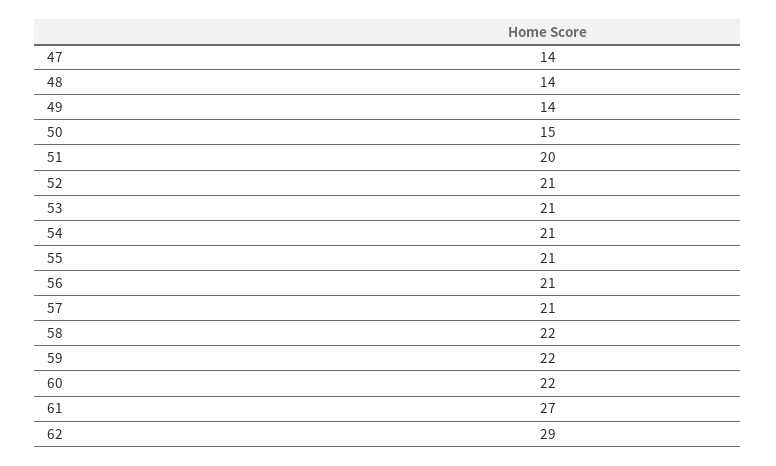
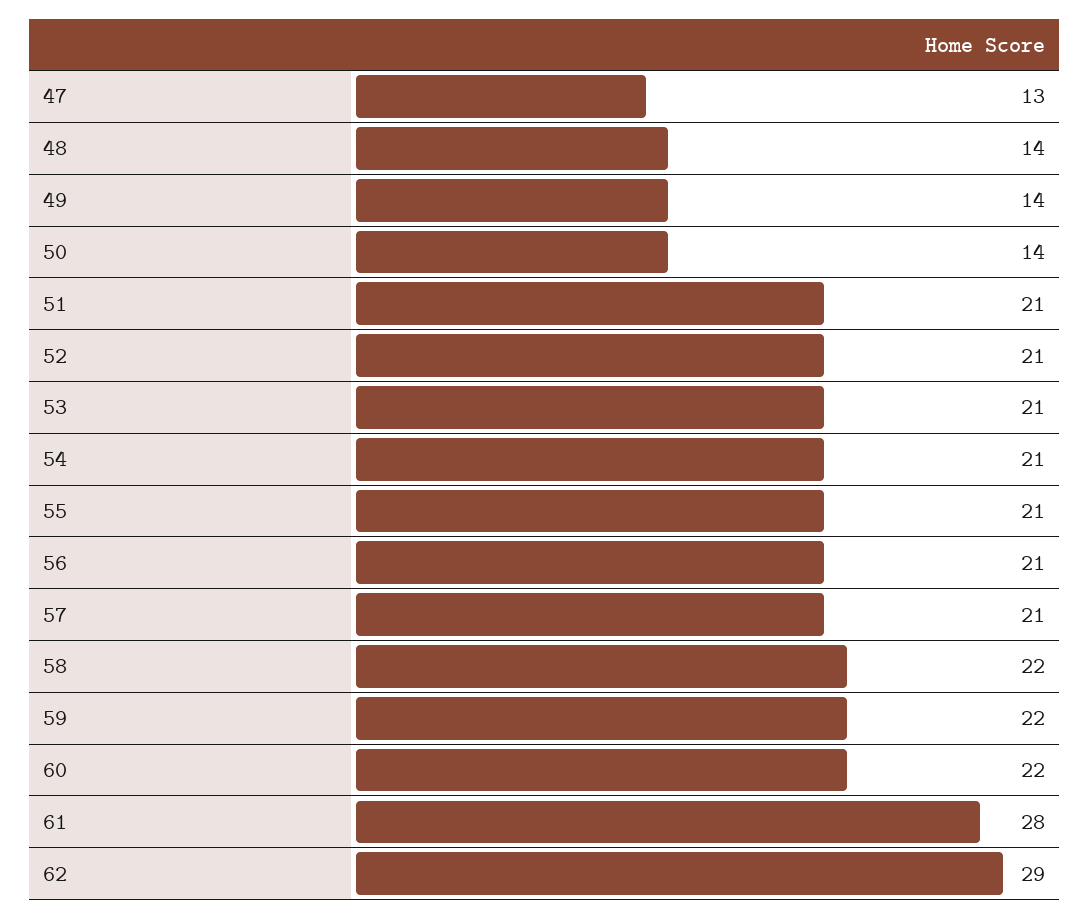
47: 14 -> 13
50: 15 -> 14
51: 20 -> 21
61: 27 -> 28

